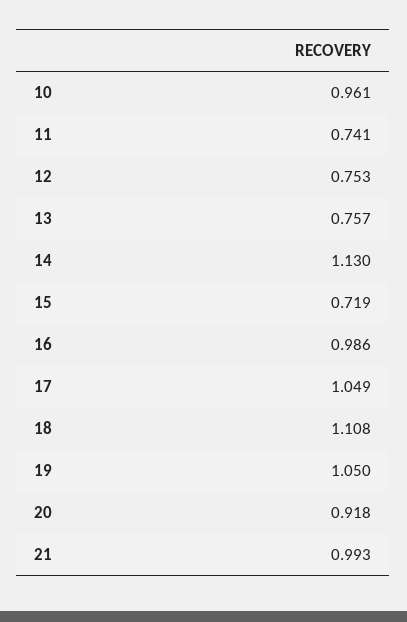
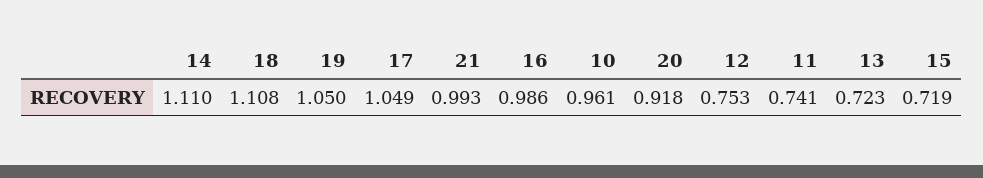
13: 0.757 -> 0.723
14: 1.13 -> 1.11

